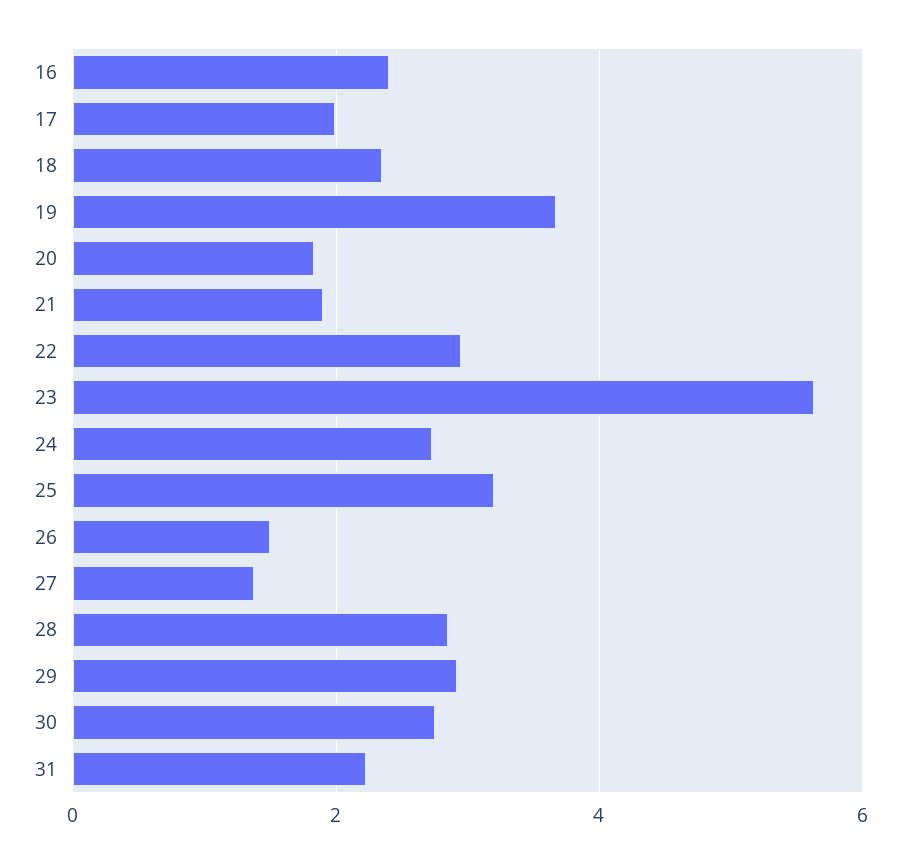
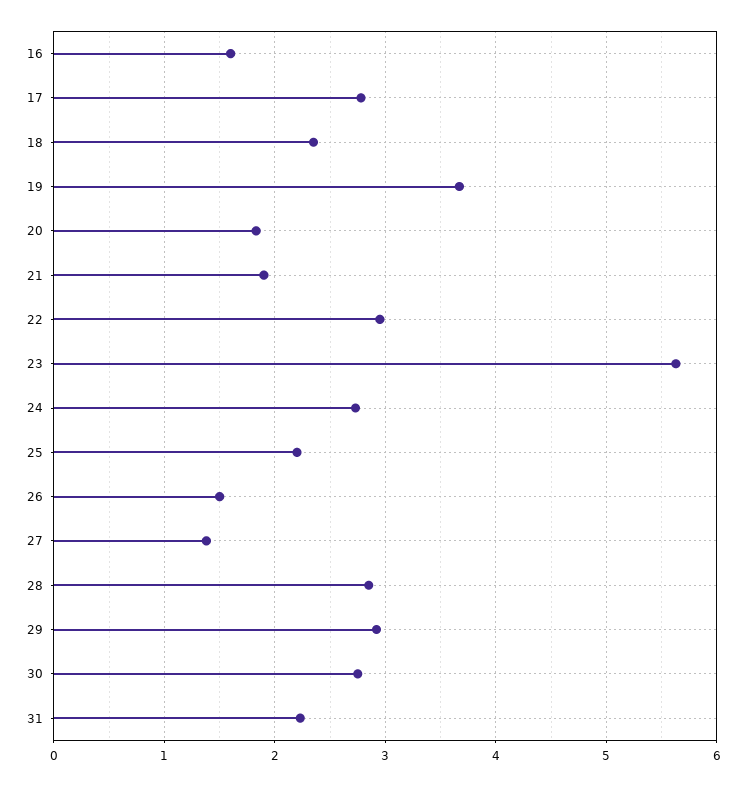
16: 2.4 -> 1.6
17: 2 -> 2.8
25: 3.2 -> 2.2

